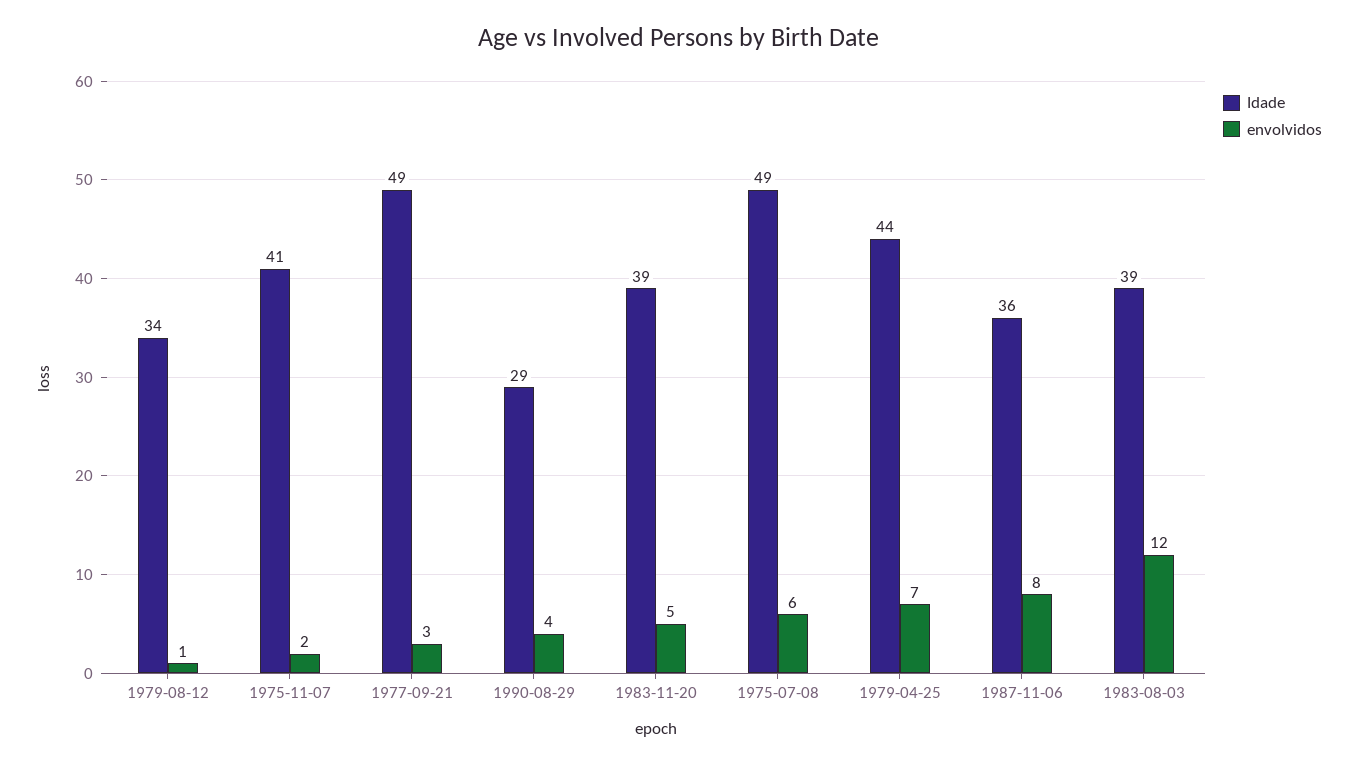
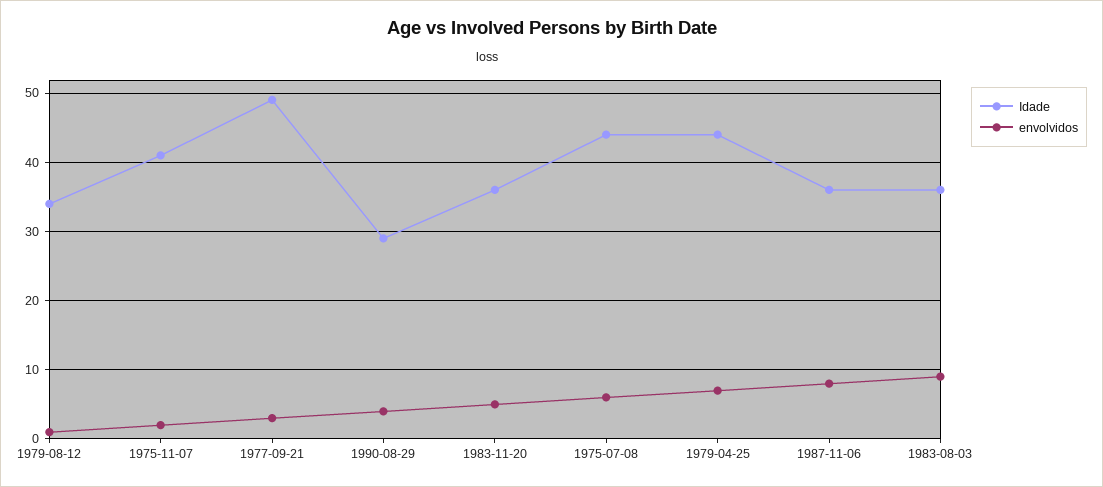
Idade, 1983-11-20: 39 -> 36
Idade, 1975-07-08: 49 -> 44
Idade, 1983-08-03: 39 -> 36
envolvidos, 1983-08-03: 12 -> 9

